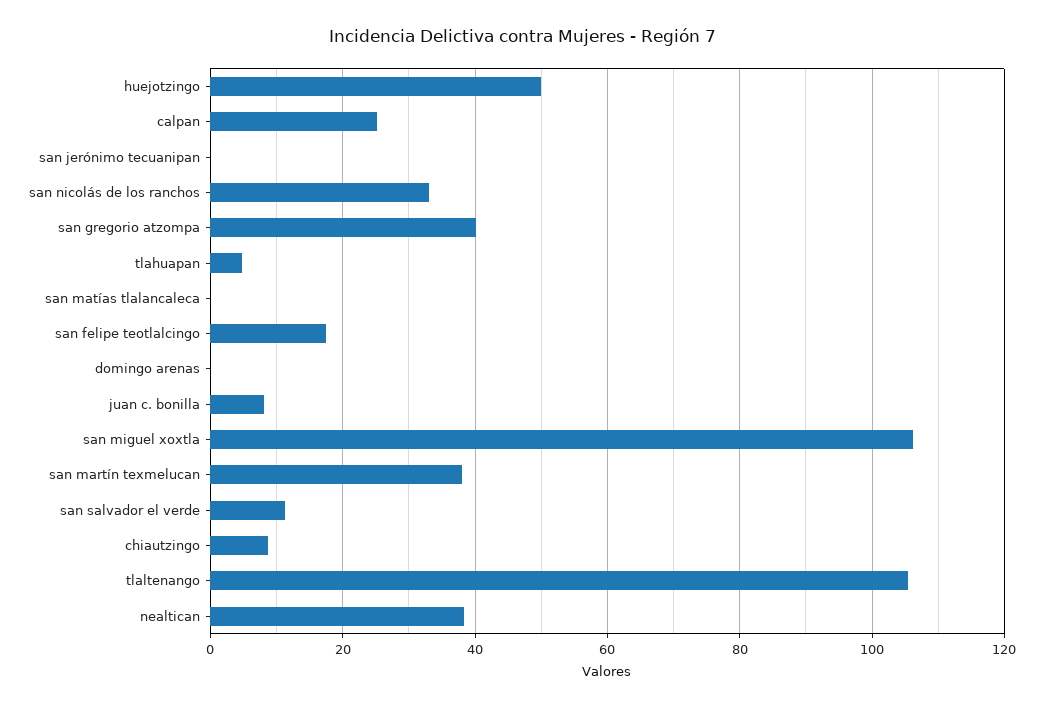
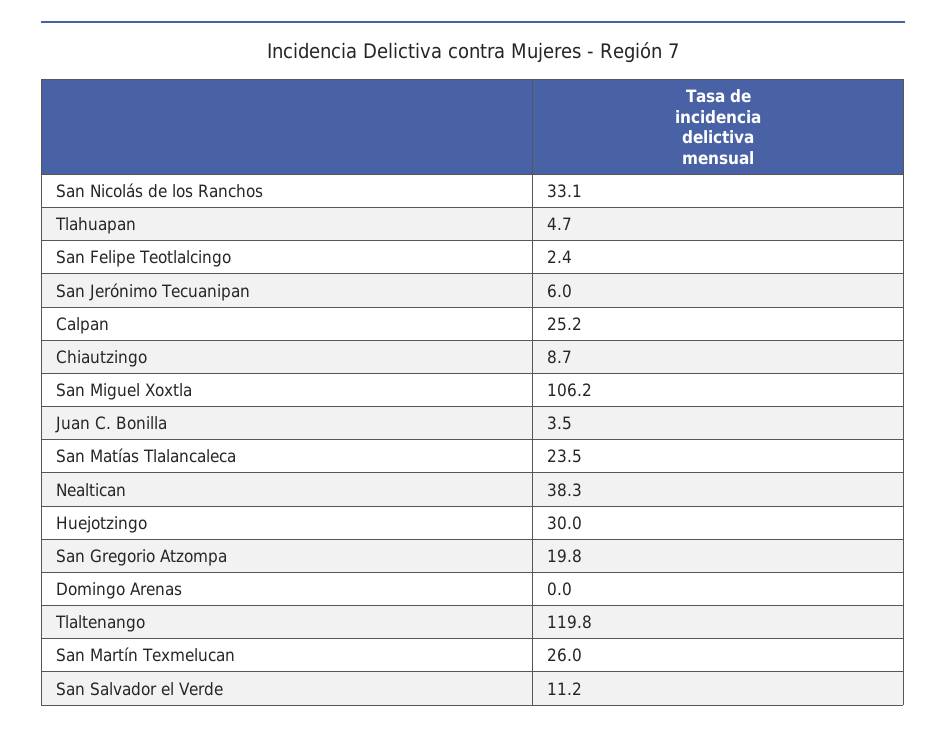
huejotzingo: 50 -> 30
san jerónimo tecuanipan: 0 -> 6
san gregorio atzompa: 40 -> 19.8
san matías tlalancaleca: 0 -> 23.5
san felipe teotlalcingo: 18 -> 2.4
juan c. bonilla: 8 -> 3.5
san martín texmelucan: 38 -> 26
tlaltenango: 106 -> 119.8

